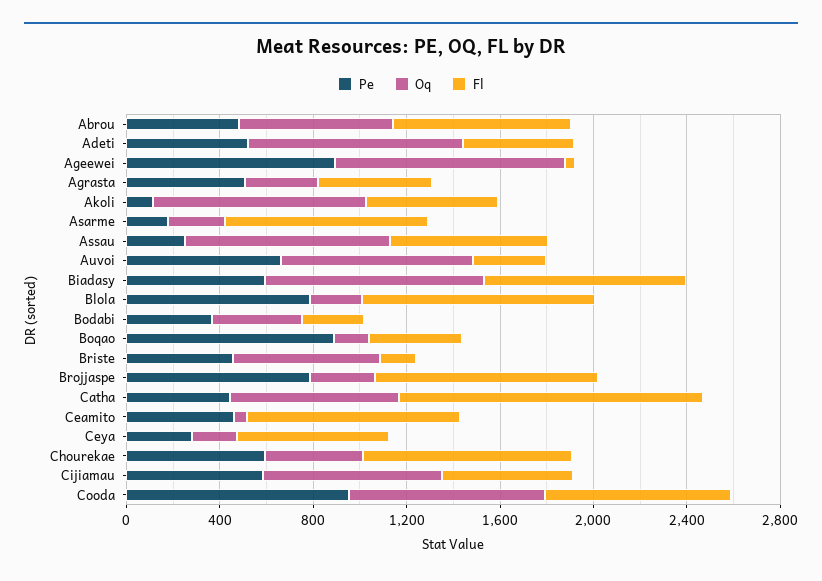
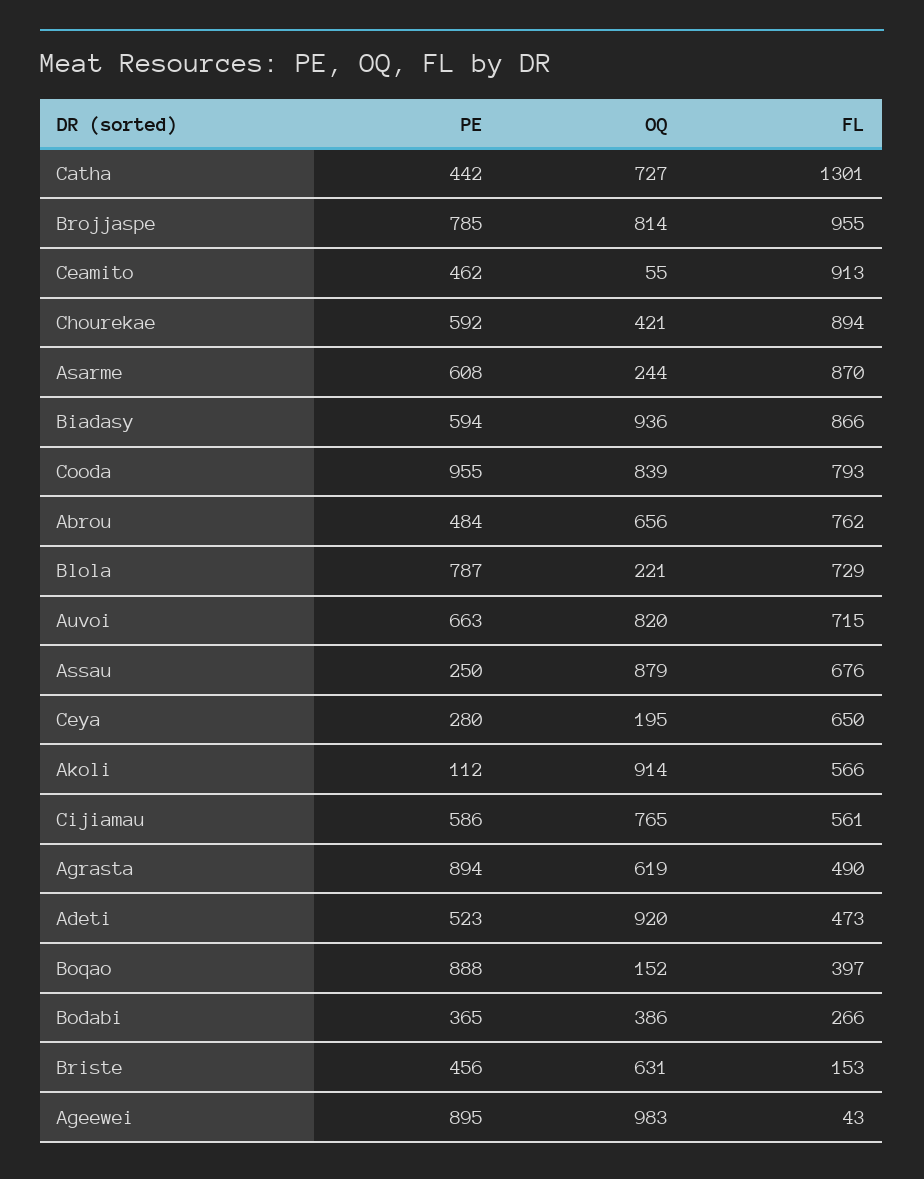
Pe, Agrasta: 500 -> 894
Oq, Agrasta: 300 -> 619
Pe, Asarme: 200 -> 608
Fl, Auvoi: 300 -> 715
Fl, Blola: 1000 -> 729
Oq, Brojjaspe: 300 -> 814

